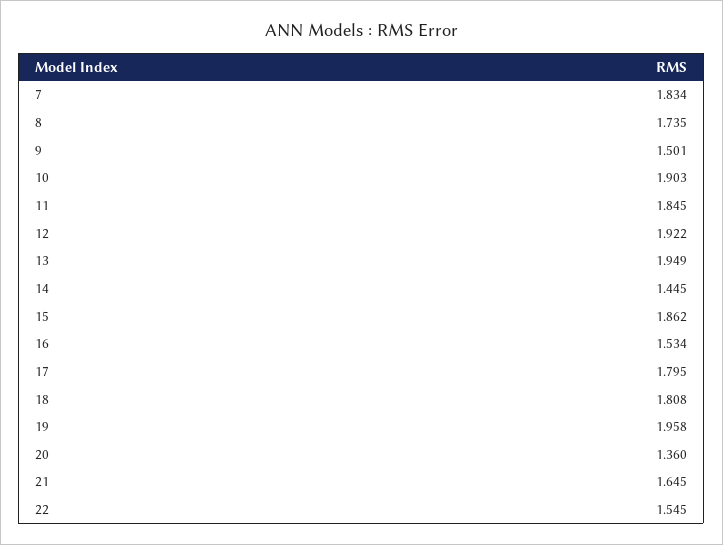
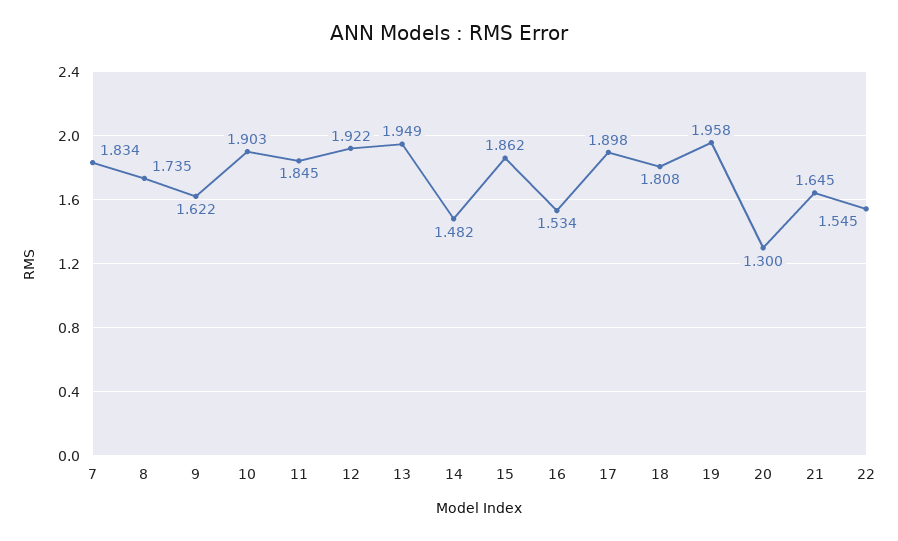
9: 1.501 -> 1.622
14: 1.445 -> 1.482
17: 1.795 -> 1.898
20: 1.36 -> 1.3

